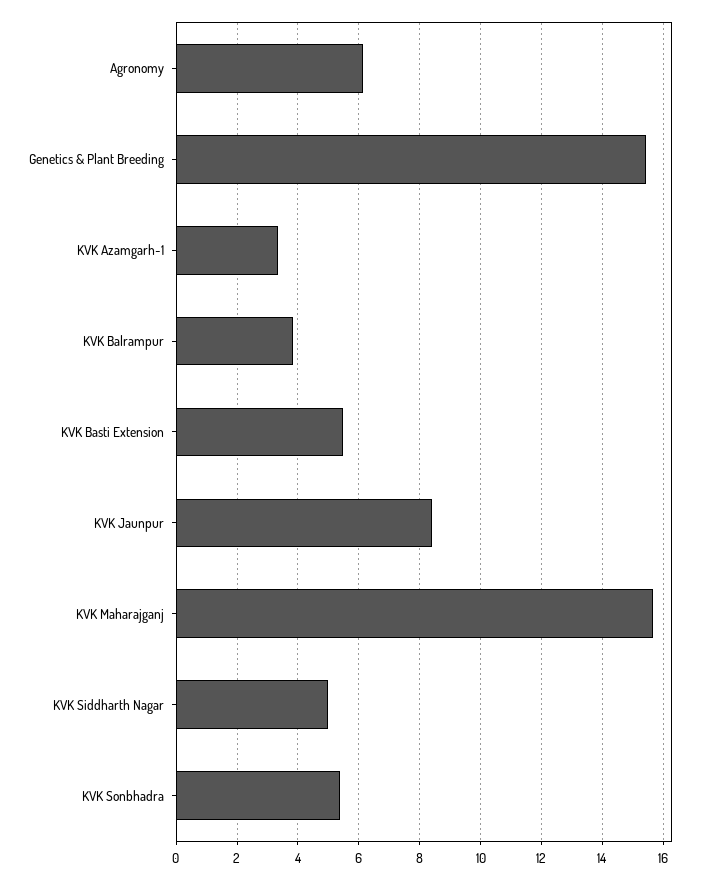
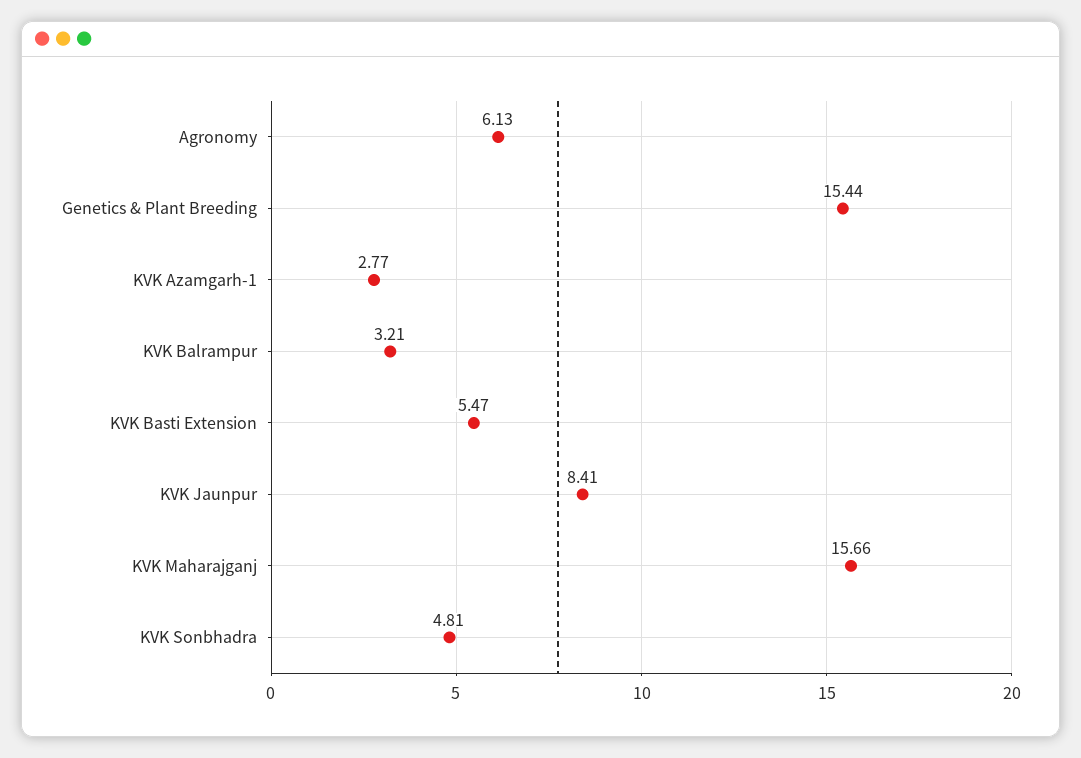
KVK Azamgarh-1: 3.4 -> 2.77
KVK Balrampur: 3.8 -> 3.21
KVK Siddharth Nagar: 5 -> none
KVK Sonbhadra: 5.4 -> 4.81

